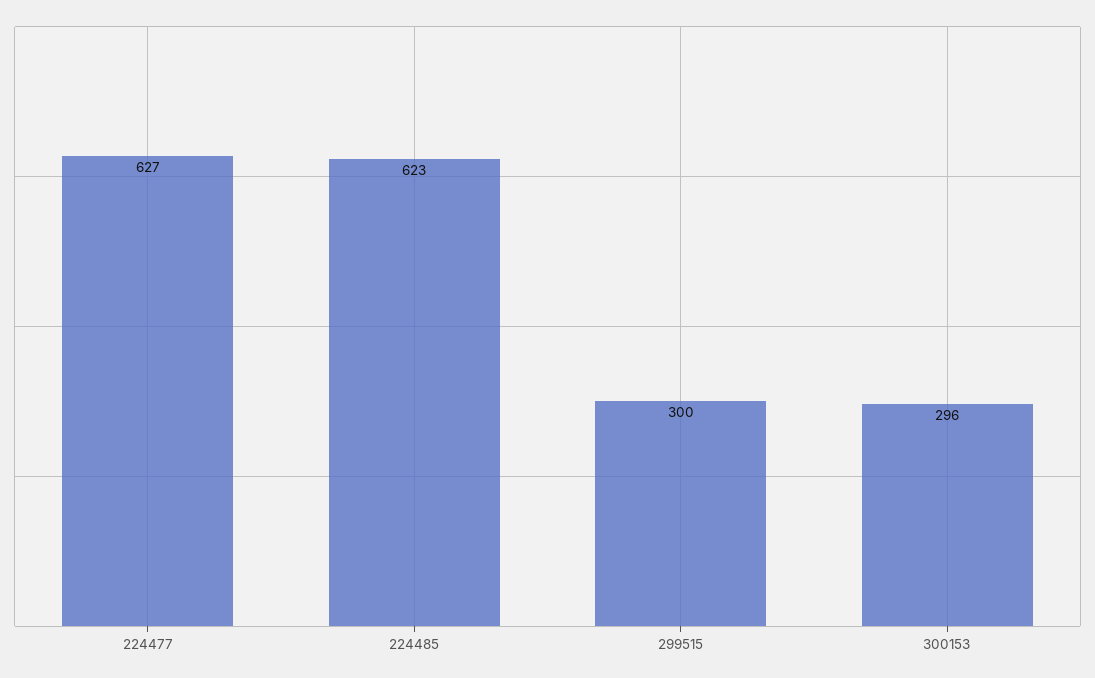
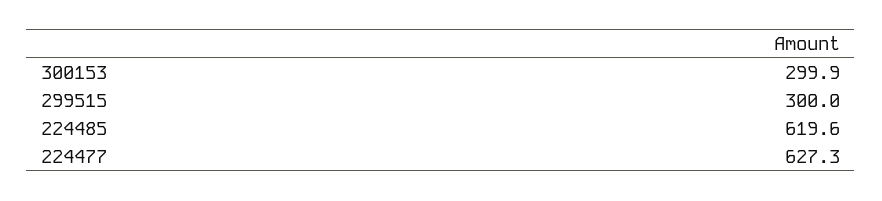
224485: 623 -> 619.6
300153: 296 -> 299.9

